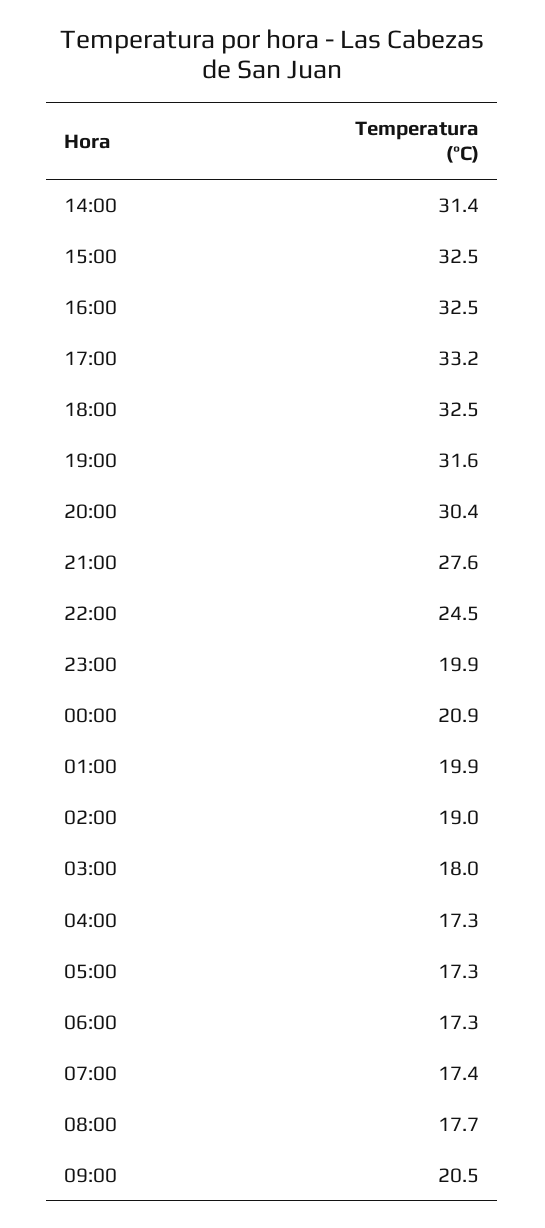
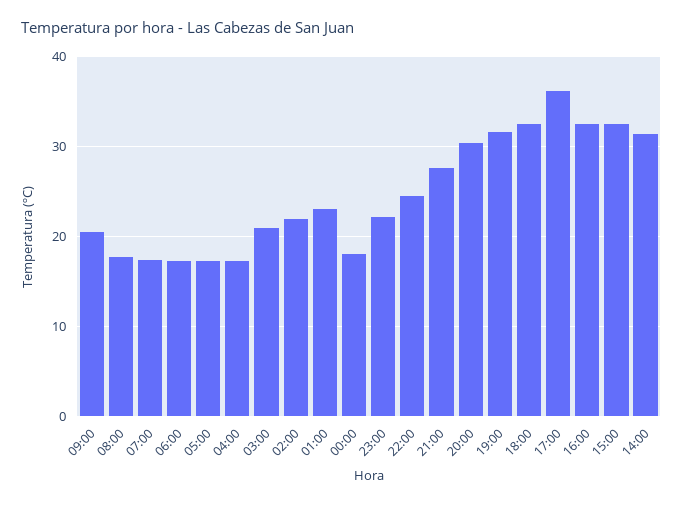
17:00: 33.2 -> 36
23:00: 19.9 -> 22
00:00: 20.9 -> 18
01:00: 19.9 -> 23
02:00: 19 -> 22
03:00: 18 -> 21

